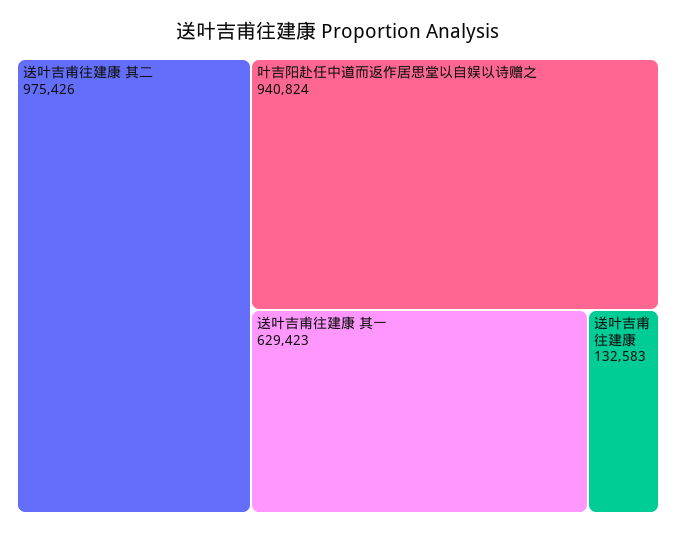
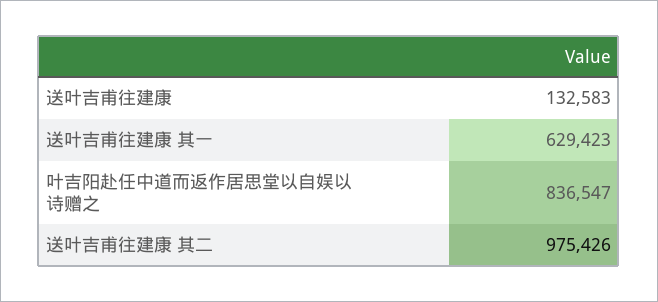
叶吉阳赴任中道而返作居思堂以自娱以诗赠之: 940824 -> 836547

